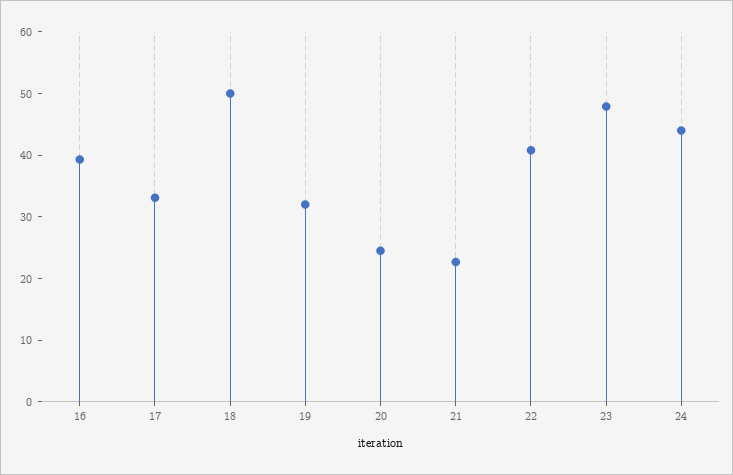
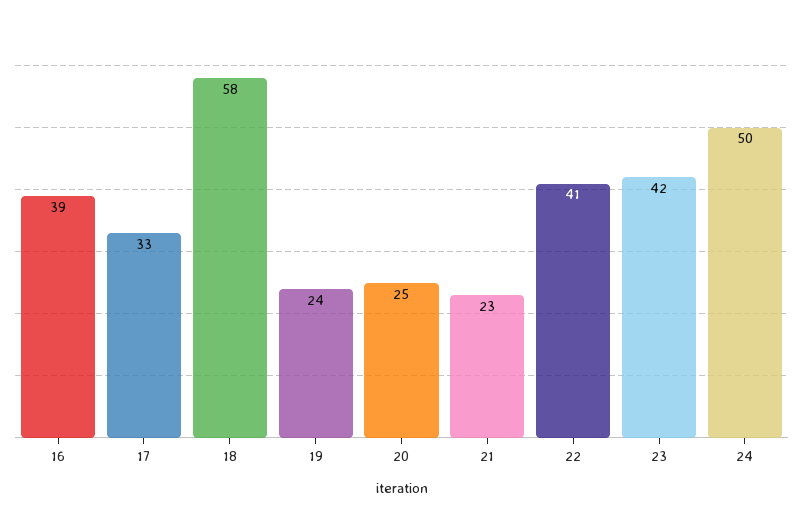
18: 50 -> 58
19: 32 -> 24
23: 48 -> 42
24: 44 -> 50

